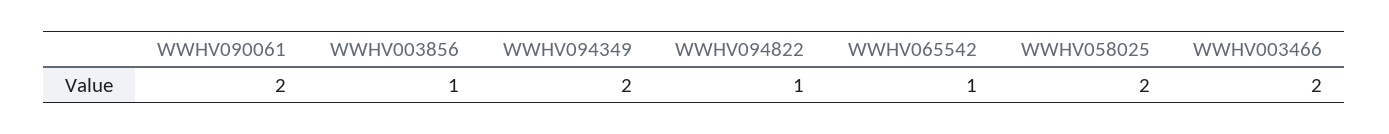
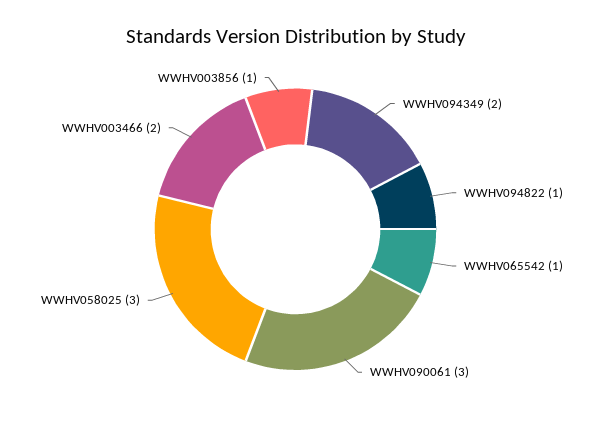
WWHV090061: 2 -> 3
WWHV058025: 2 -> 3

